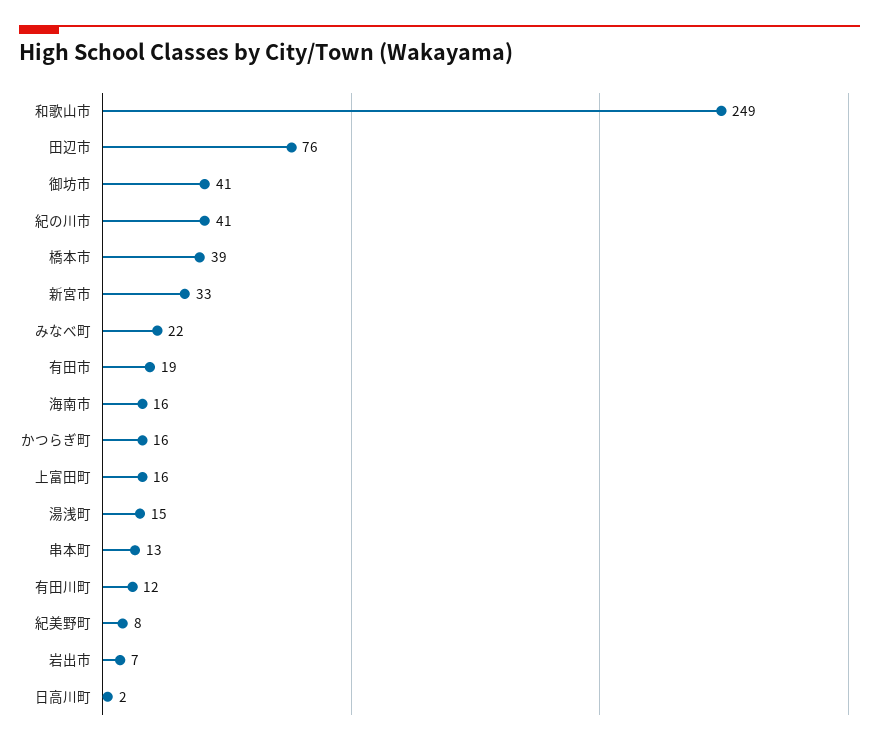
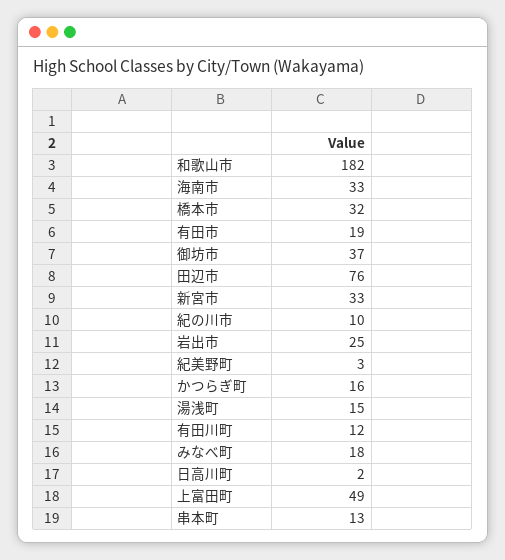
和歌山市: 249 -> 182
御坊市: 41 -> 37
紀の川市: 41 -> 10
橋本市: 39 -> 32
みなべ町: 22 -> 18
海南市: 16 -> 33
上富田町: 16 -> 49
紀美野町: 8 -> 3
岩出市: 7 -> 25

